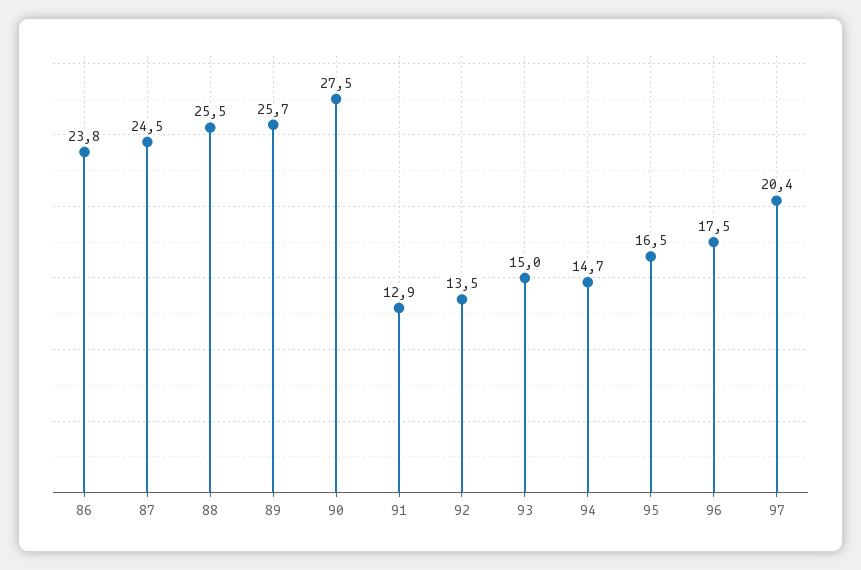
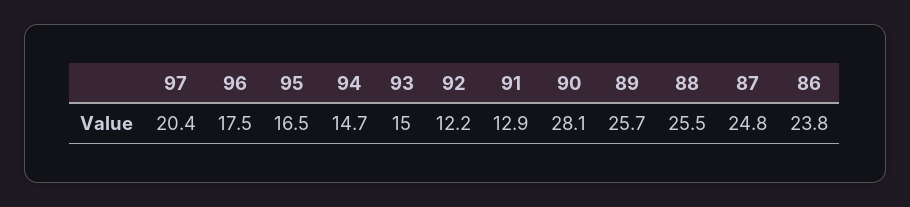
87: 24.5 -> 24.8
90: 27.5 -> 28.1
92: 13.5 -> 12.2

